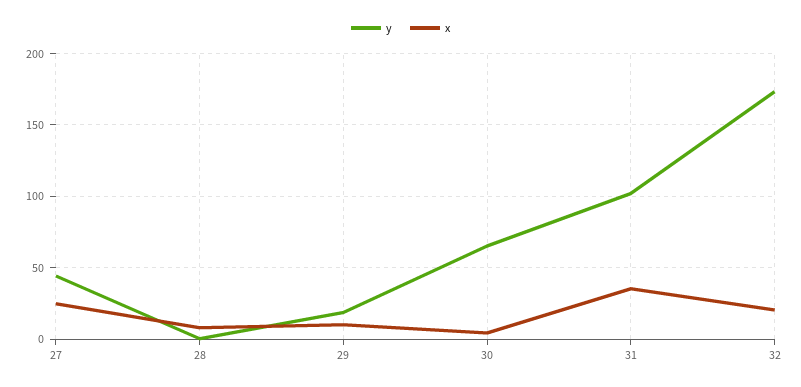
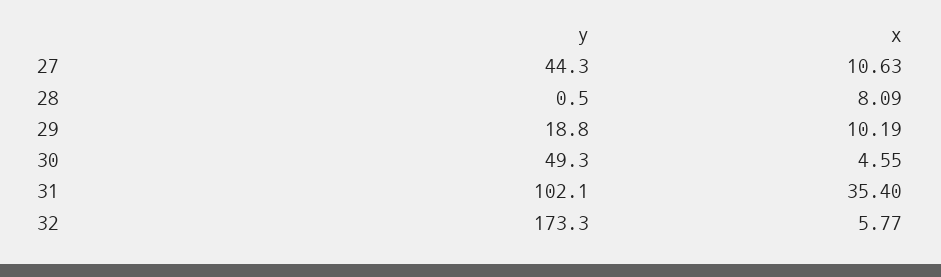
x, 27: 25 -> 10.63
y, 30: 65 -> 49.3
x, 32: 20 -> 5.77

